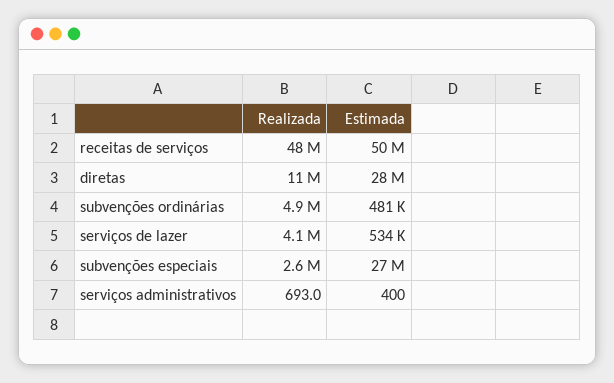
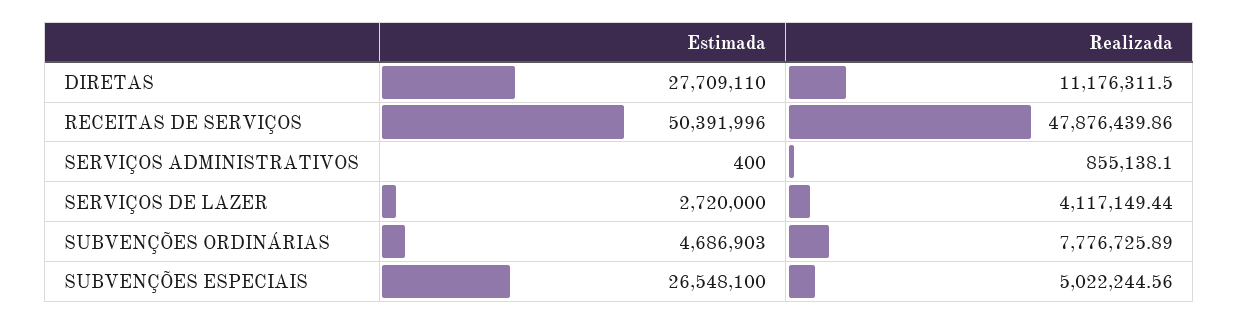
Realizada, subvenções ordinárias: 4900000 -> 7776725.89
Estimada, subvenções ordinárias: 481000 -> 4686903
Estimada, serviços de lazer: 534000 -> 2720000
Realizada, subvenções especiais: 2600000 -> 5022244.56
Realizada, serviços administrativos: 693 -> 855138.1

